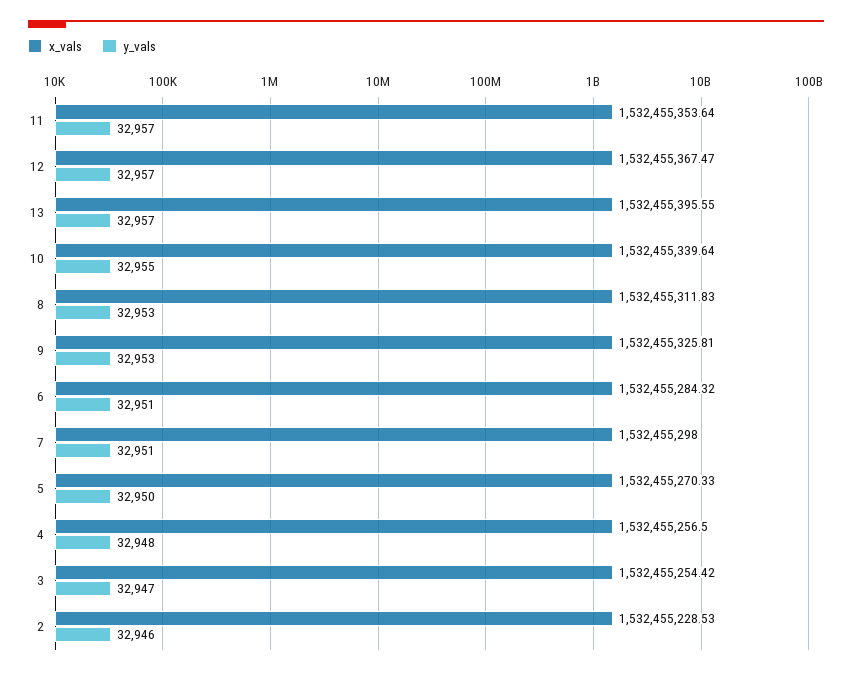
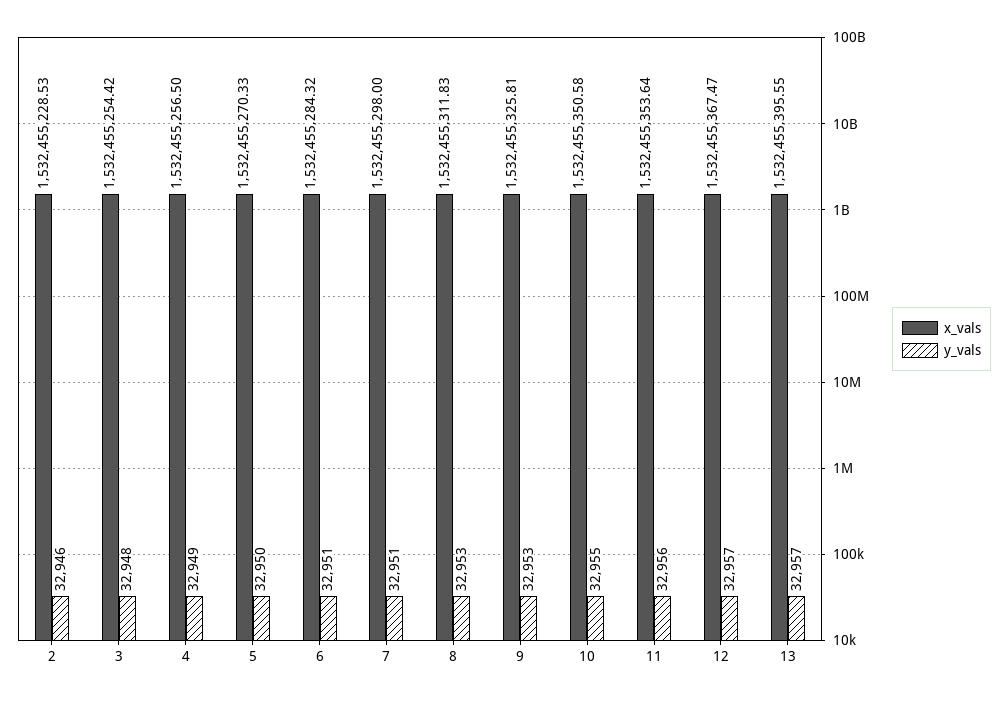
y_vals, 11: 32957 -> 32956
x_vals, 10: 1532455339.64 -> 1532455350.58
y_vals, 4: 32948 -> 32949
y_vals, 3: 32947 -> 32948

